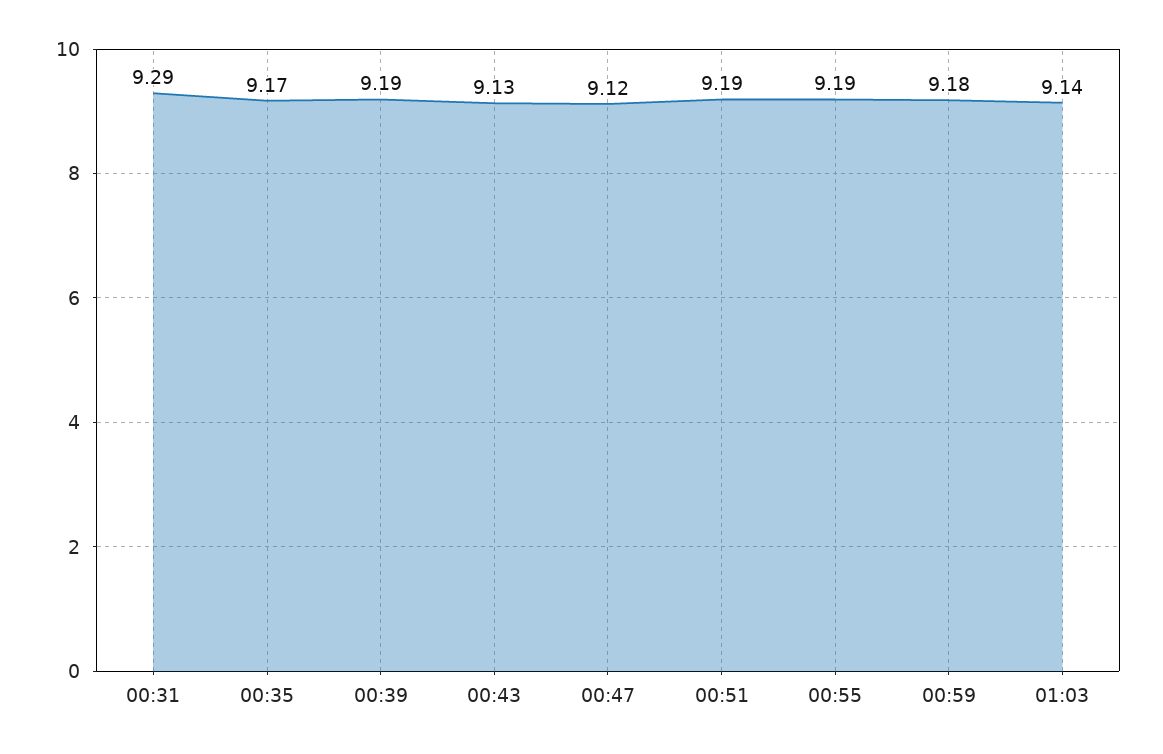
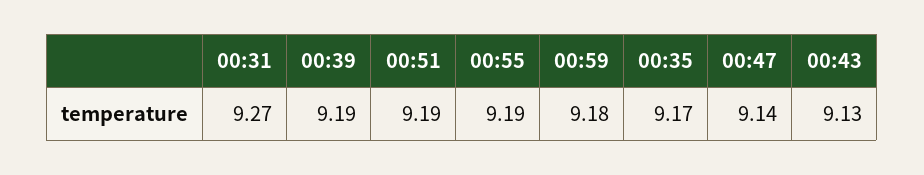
00:31: 9.29 -> 9.27
00:47: 9.12 -> 9.14
01:03: 9.14 -> none

